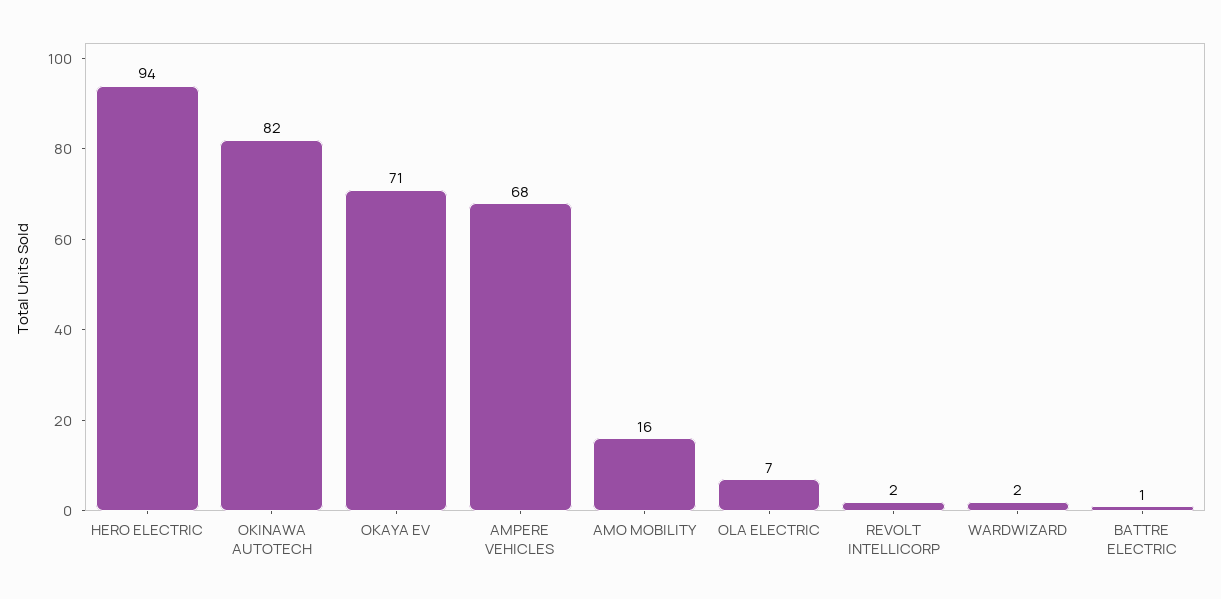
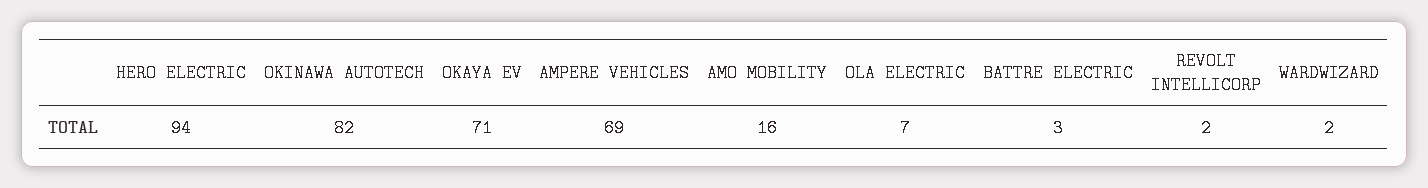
AMPERE VEHICLES: 68 -> 69
BATTRE ELECTRIC: 1 -> 3

